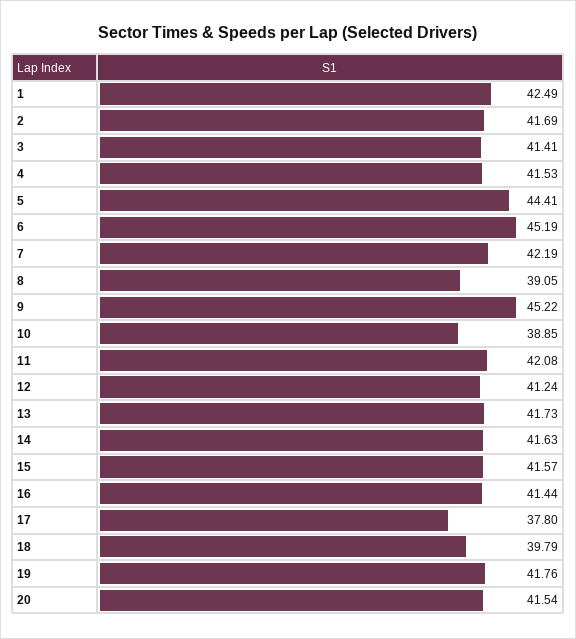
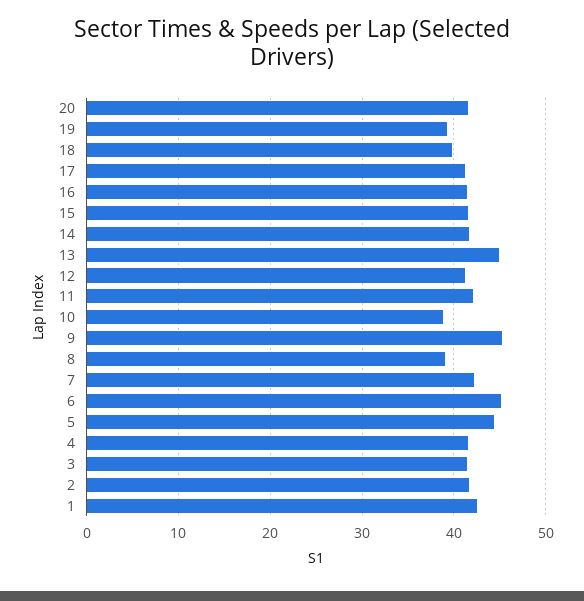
13: 41.73 -> 45
17: 37.8 -> 41
19: 41.76 -> 39

